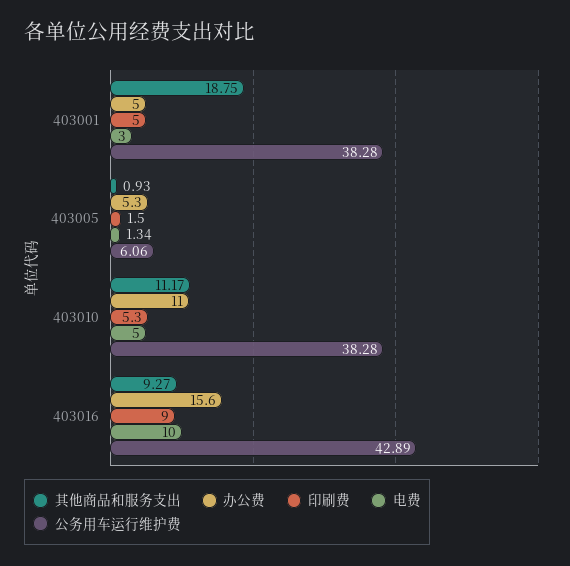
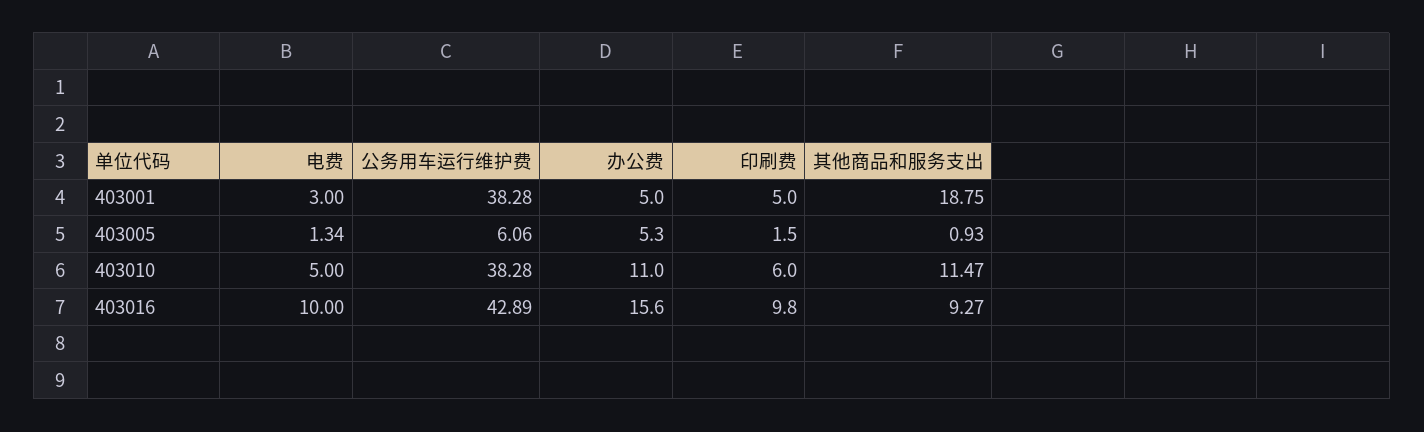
其他商品和服务支出, 403010: 11.17 -> 11.47
印刷费, 403010: 5.3 -> 6
印刷费, 403016: 9 -> 9.8

